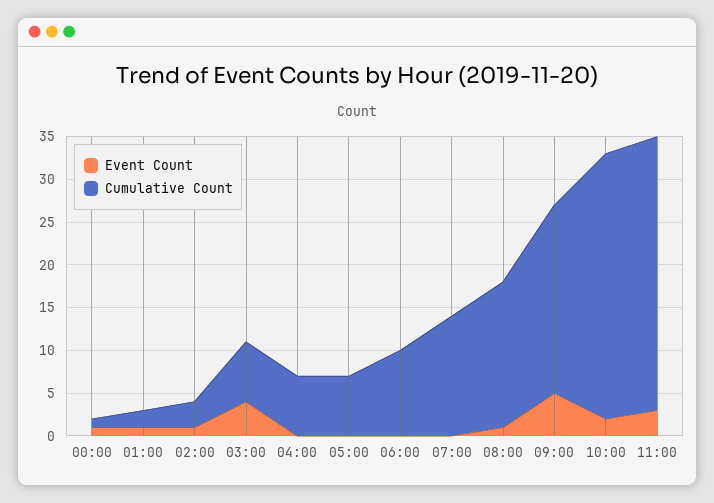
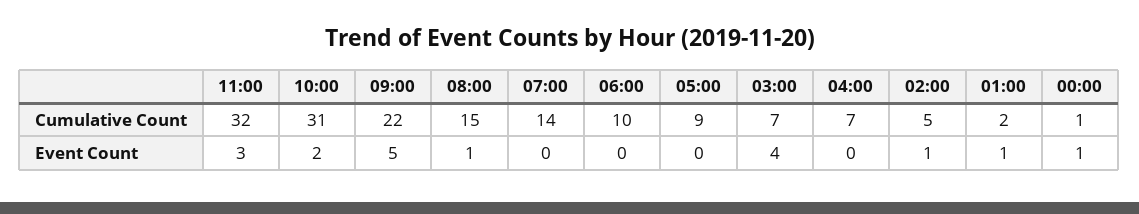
Cumulative Count, 02:00: 3 -> 5
Cumulative Count, 05:00: 7 -> 9
Cumulative Count, 08:00: 17 -> 15

